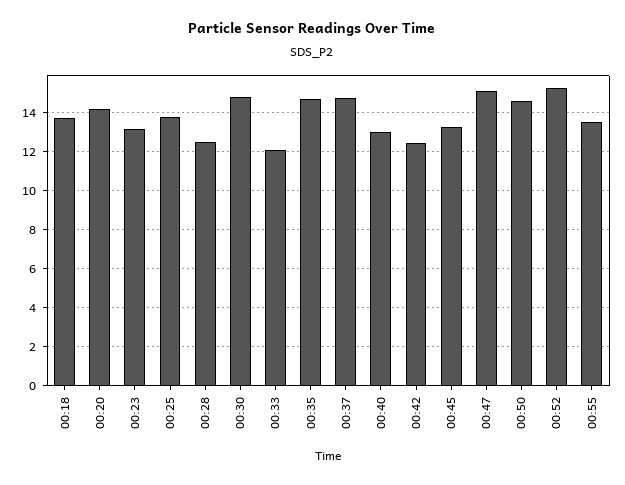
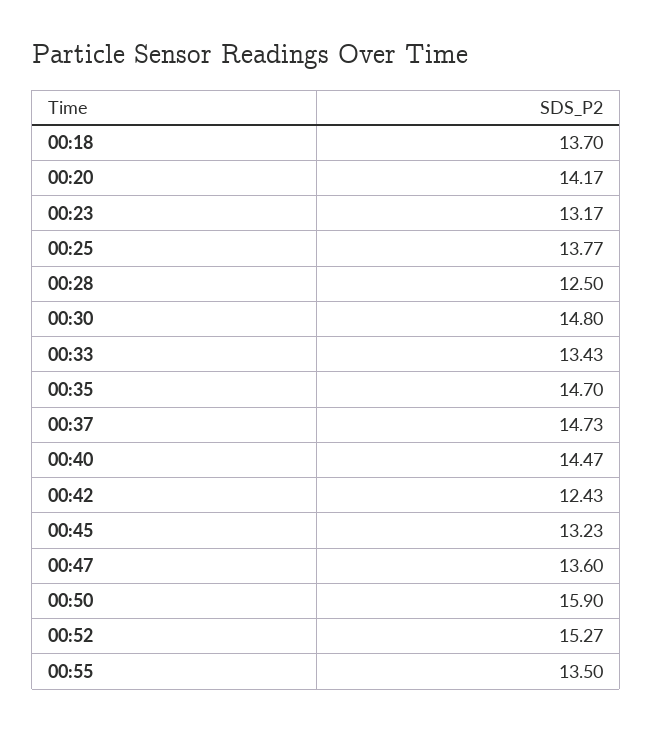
00:33: 12 -> 13.43
00:40: 13 -> 14.47
00:47: 15 -> 13.6
00:50: 14.5 -> 15.9

